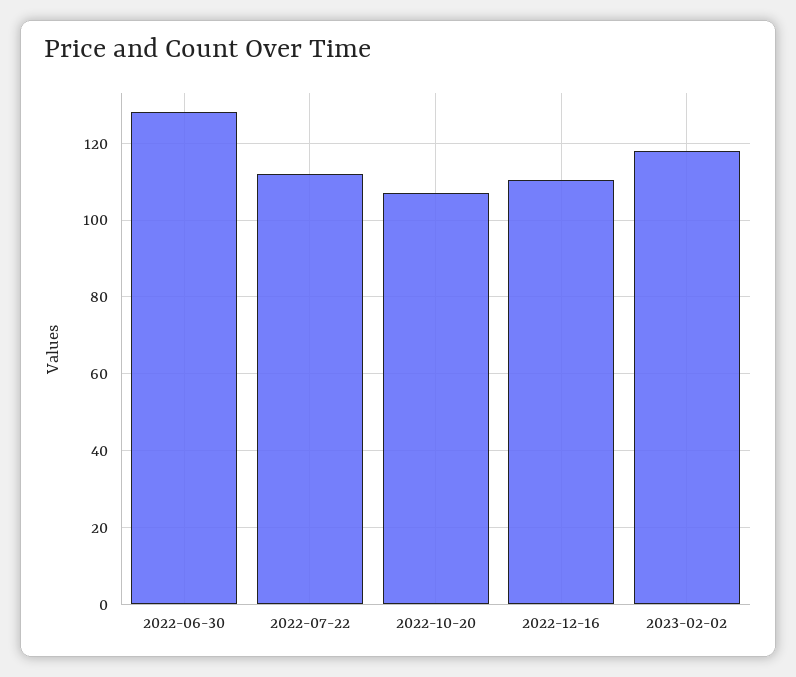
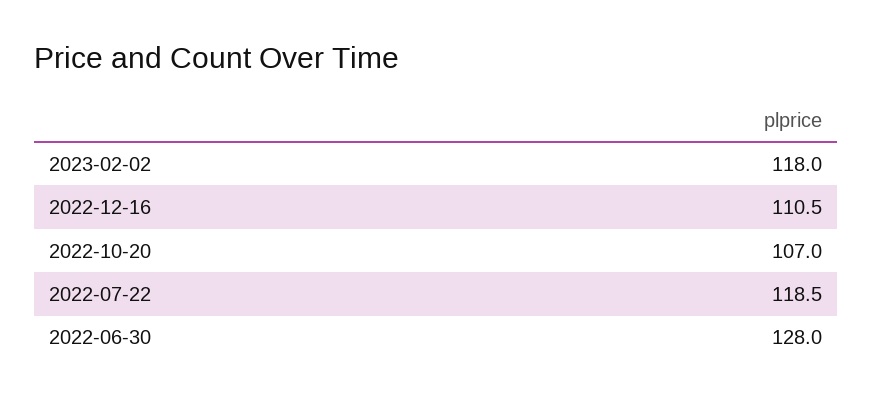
2022-07-22: 112 -> 118.5

